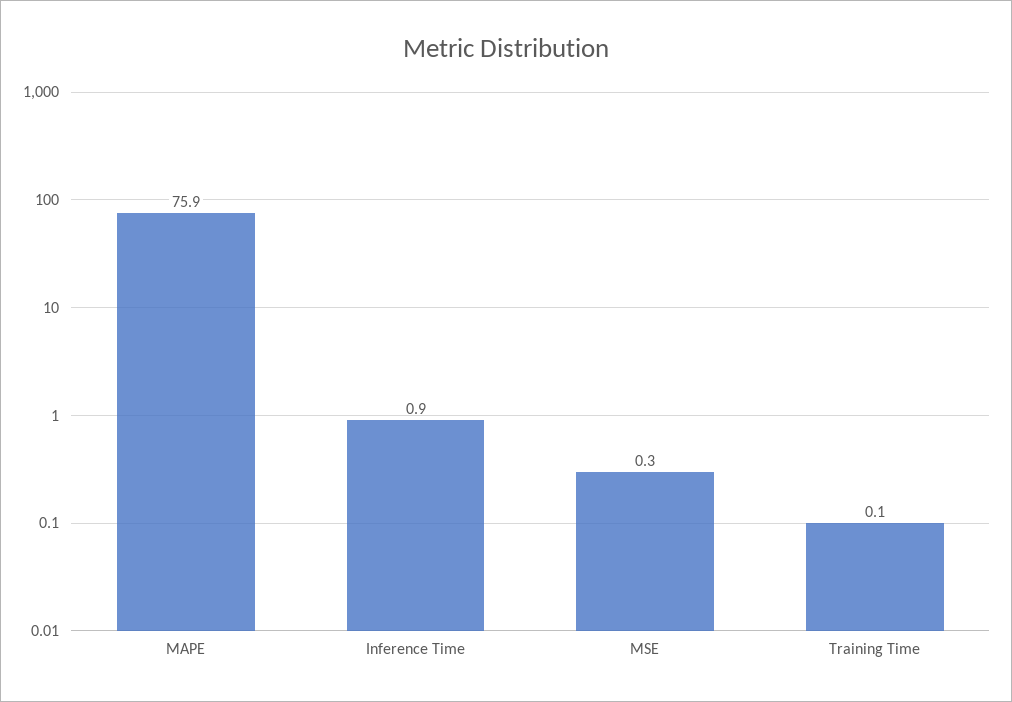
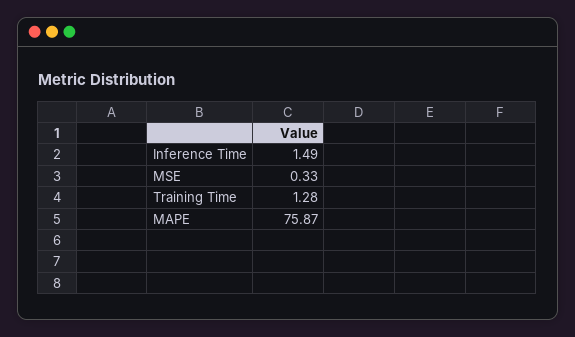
Inference Time: 0.9 -> 1.49
Training Time: 0.1 -> 1.28

